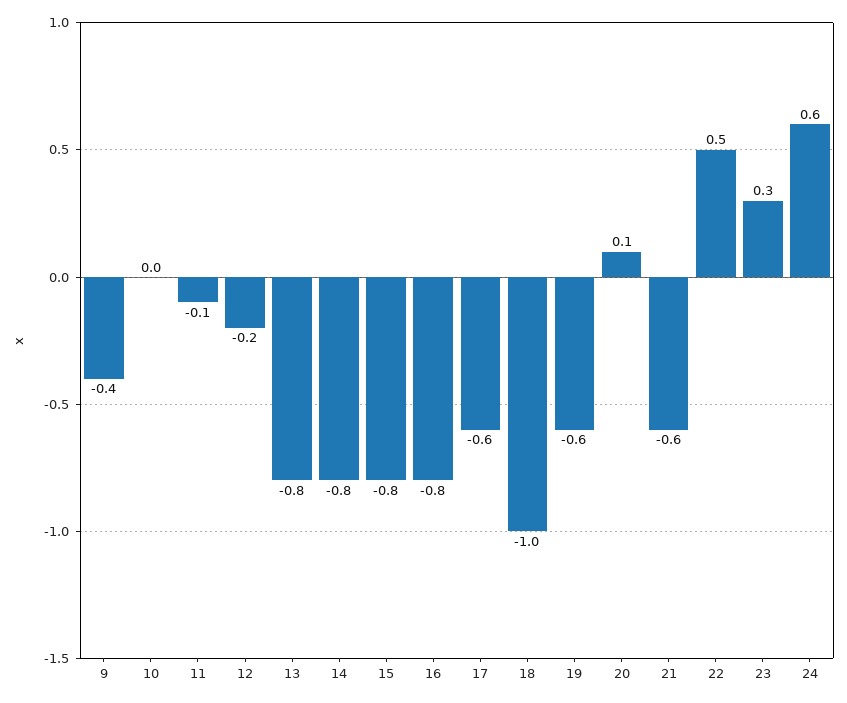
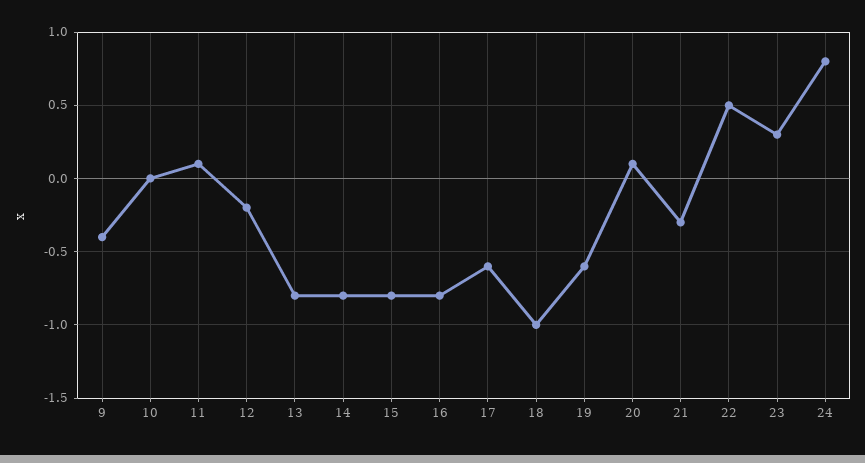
11: -0.1 -> 0.1
21: -0.6 -> -0.3
24: 0.6 -> 0.8

